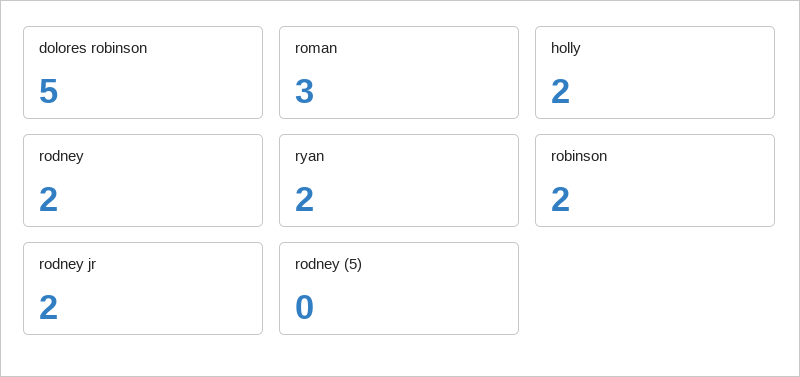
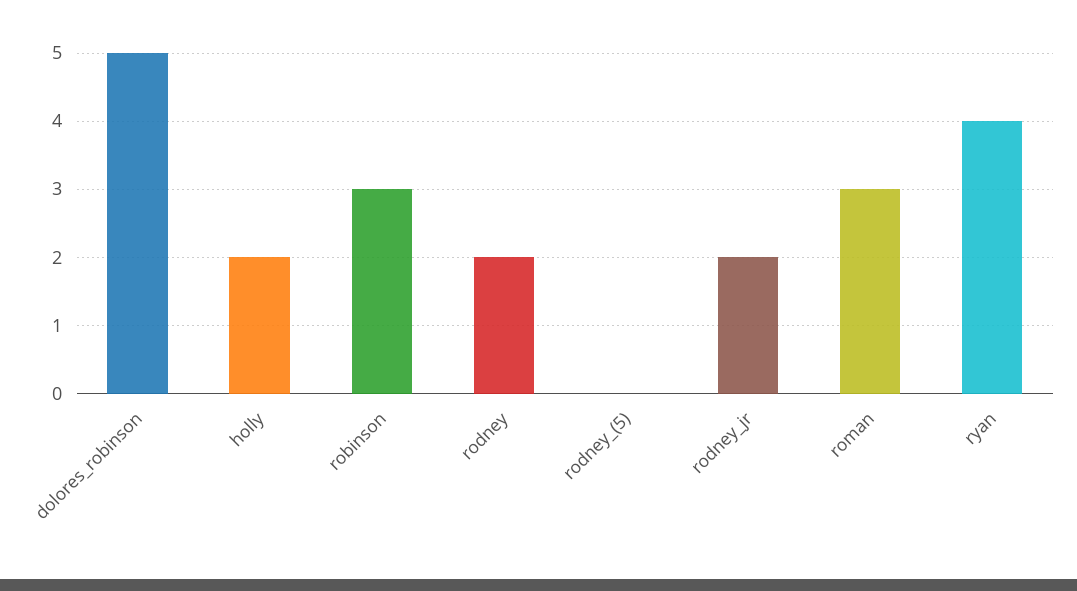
ryan: 2 -> 4
robinson: 2 -> 3

